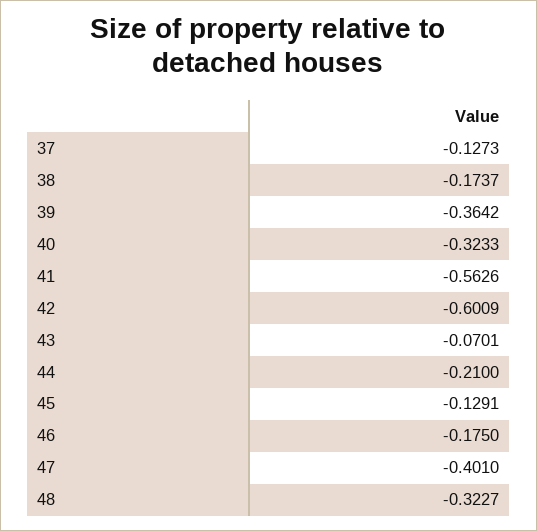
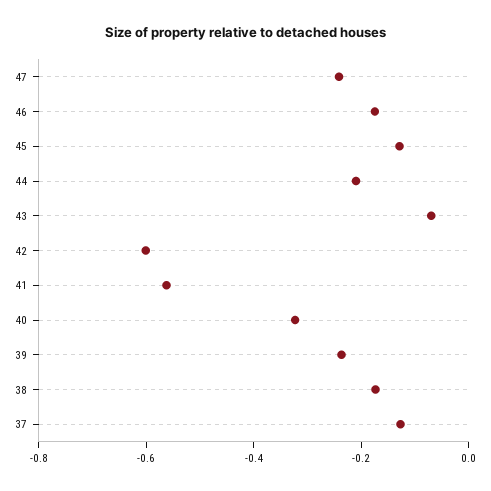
39: -0.3642 -> -0.25
47: -0.401 -> -0.25
48: -0.3227 -> none

